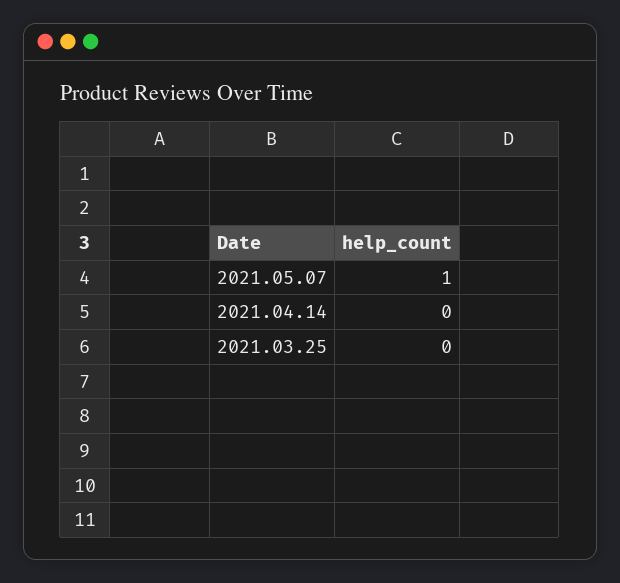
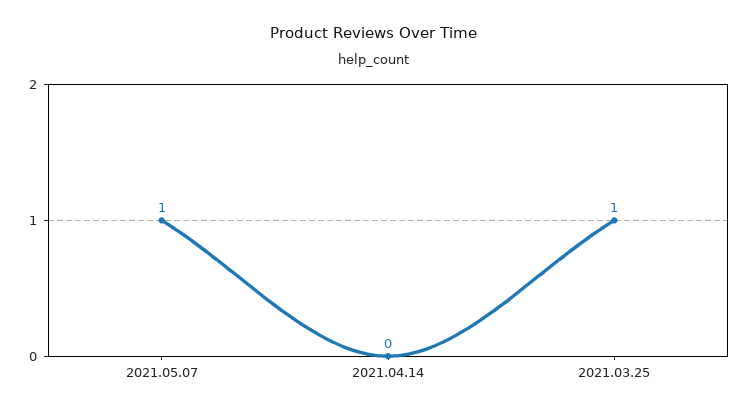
2021.03.25: 0 -> 1

